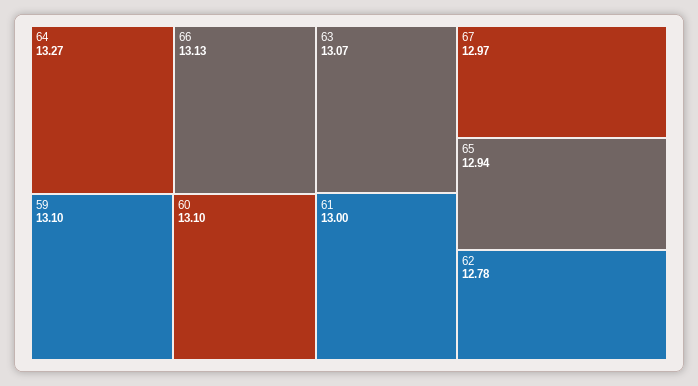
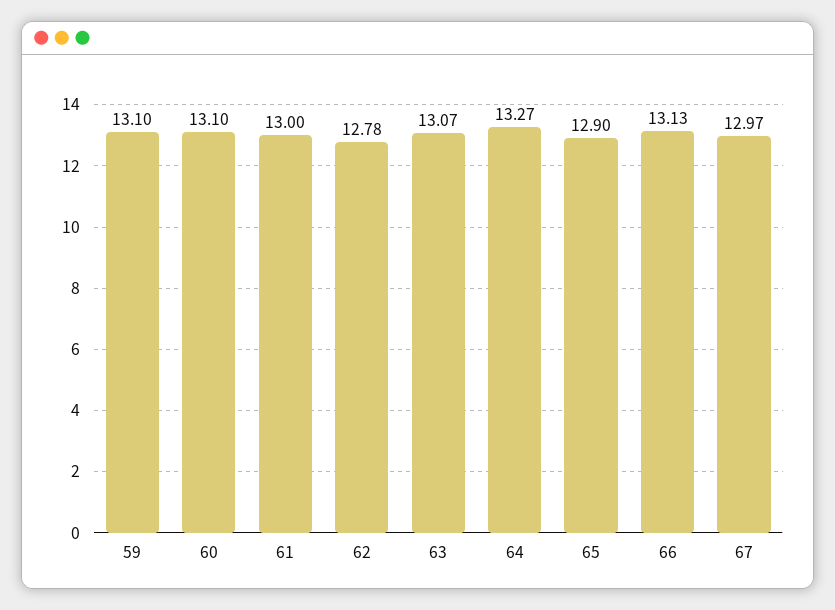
65: 12.94 -> 12.9

